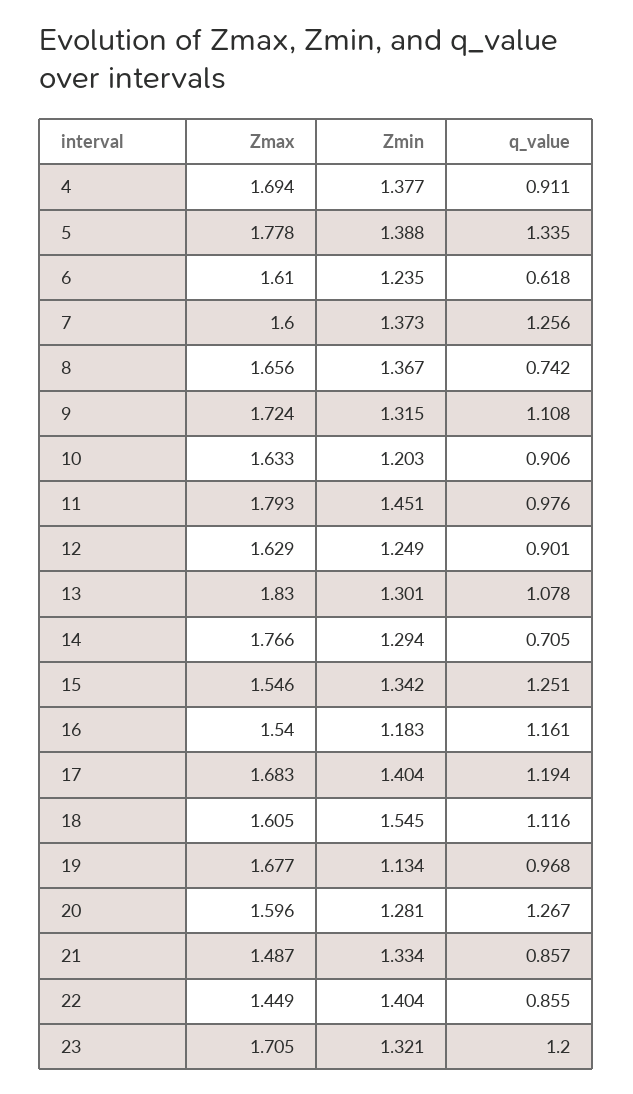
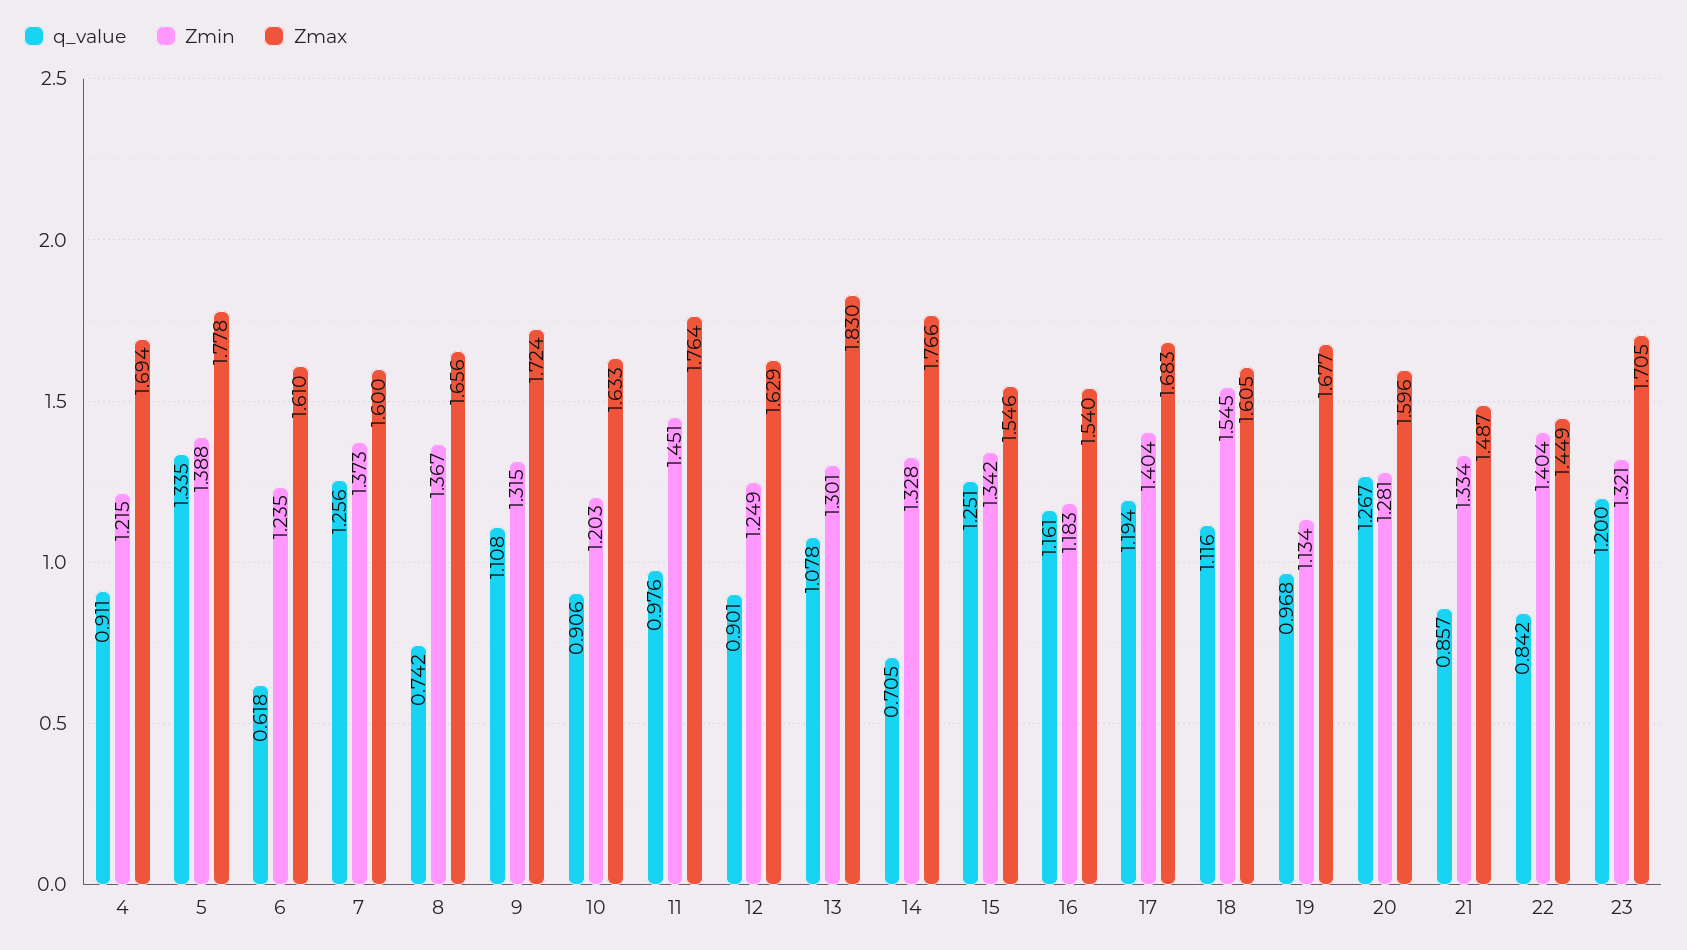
Zmin, 4: 1.377 -> 1.215
Zmax, 11: 1.793 -> 1.764
Zmin, 14: 1.294 -> 1.328
q_value, 22: 0.855 -> 0.842

